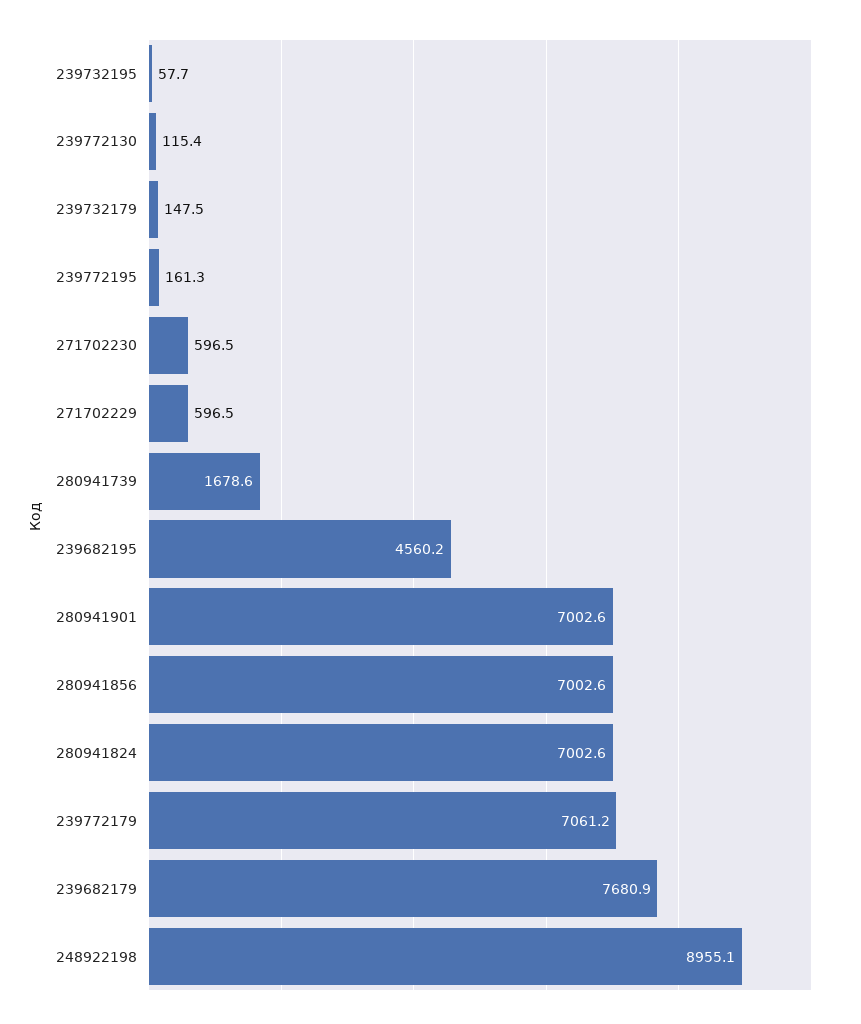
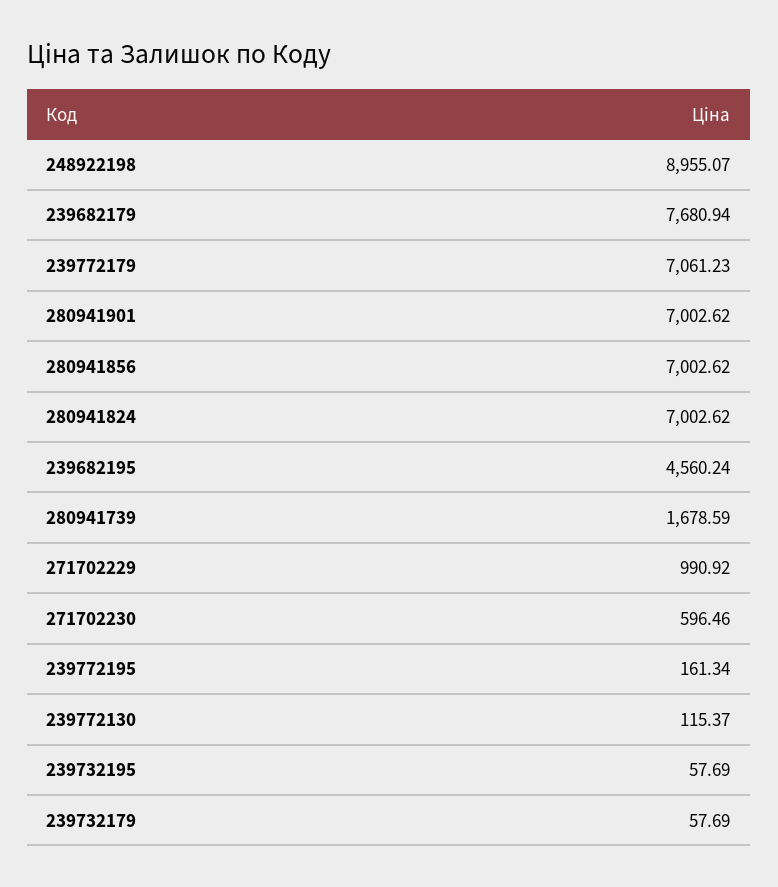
239732179: 147.5 -> 57.69
271702229: 596.5 -> 990.92

